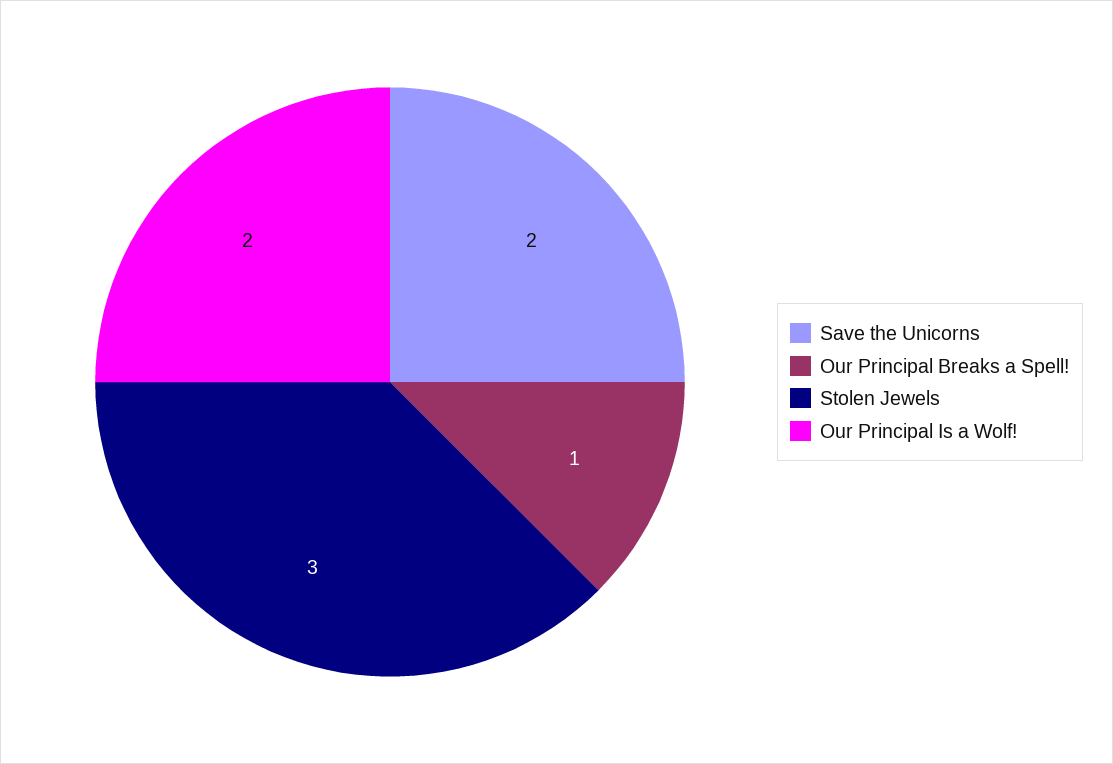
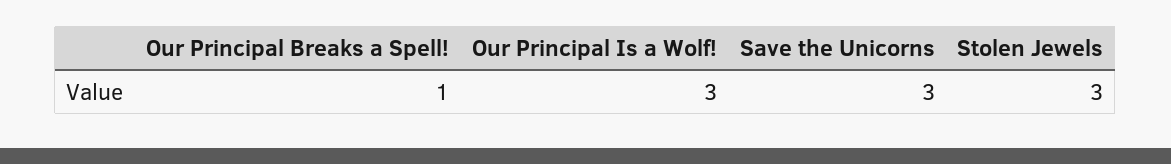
Save the Unicorns: 2 -> 3
Our Principal Is a Wolf!: 2 -> 3

